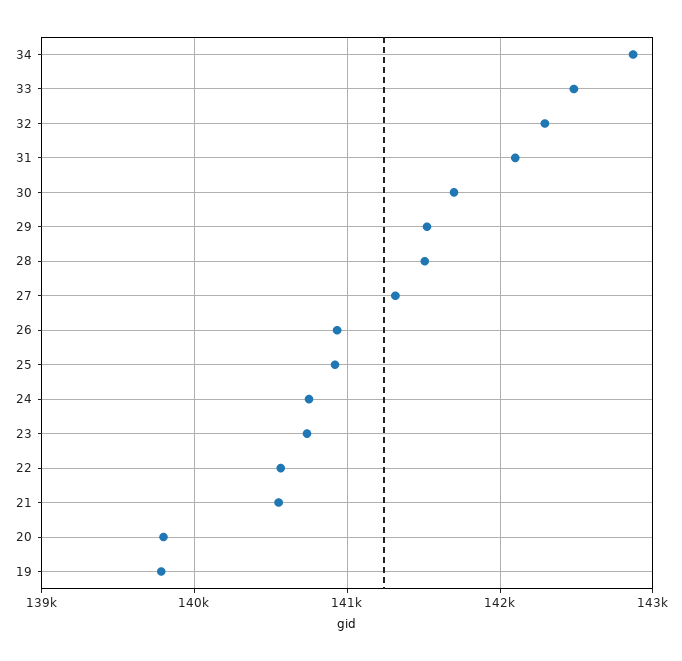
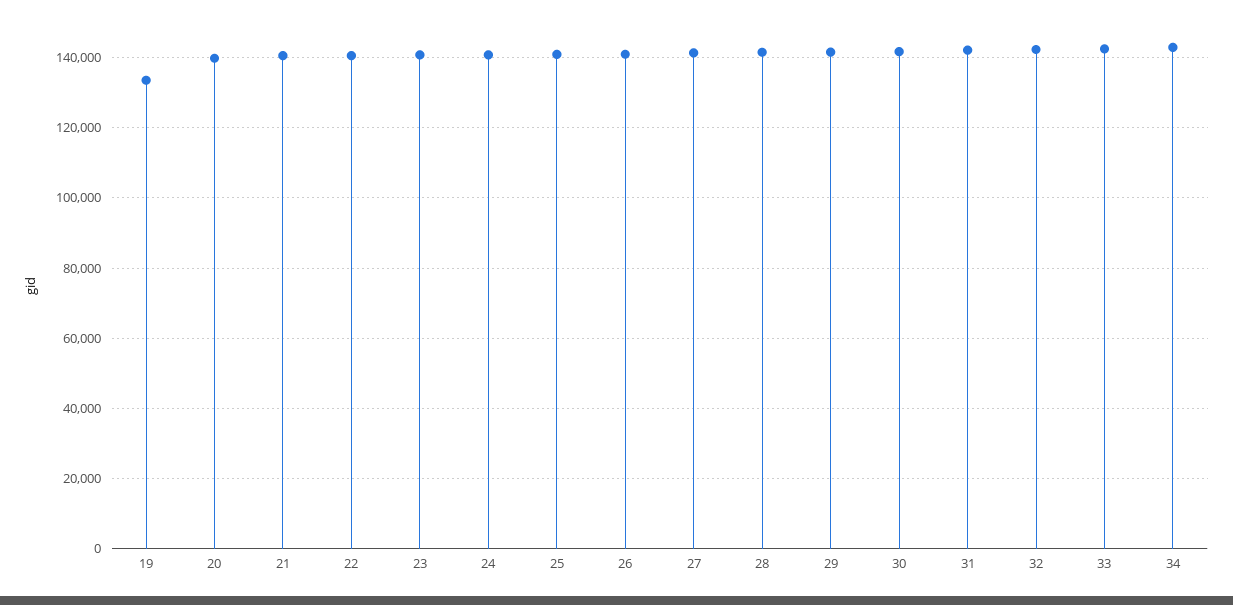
19: 139800 -> 134000

